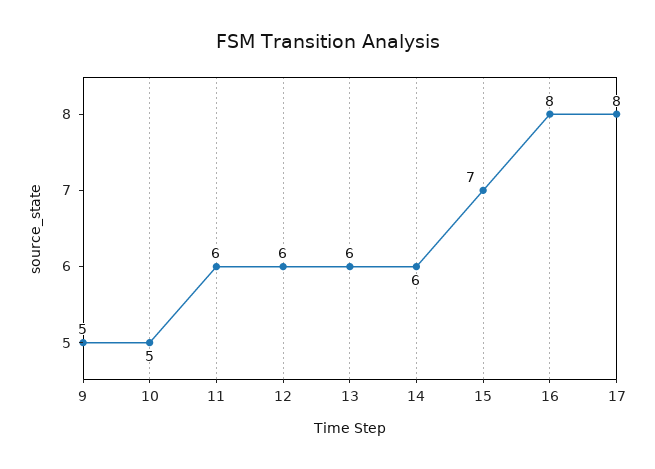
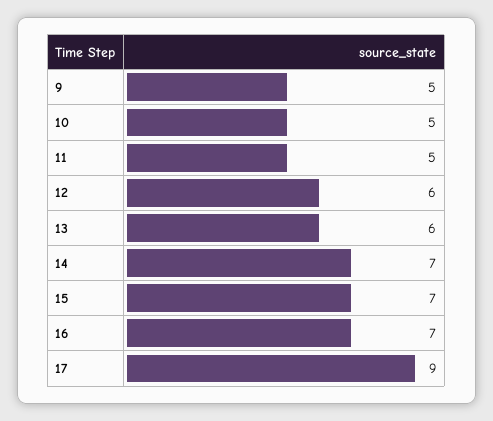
11: 6 -> 5
14: 6 -> 7
16: 8 -> 7
17: 8 -> 9

